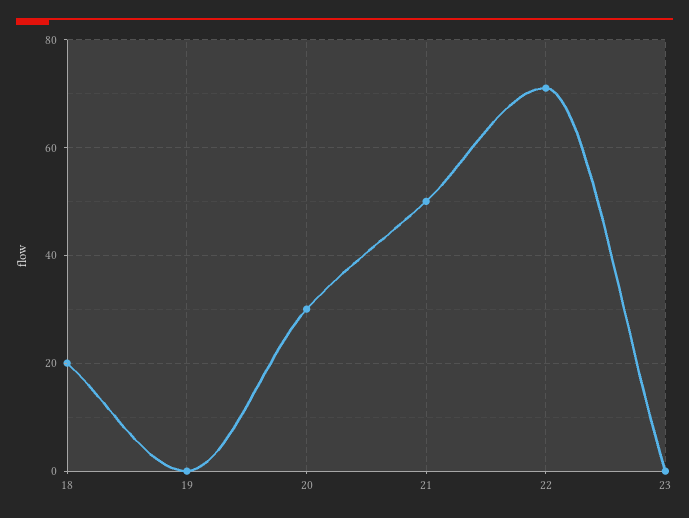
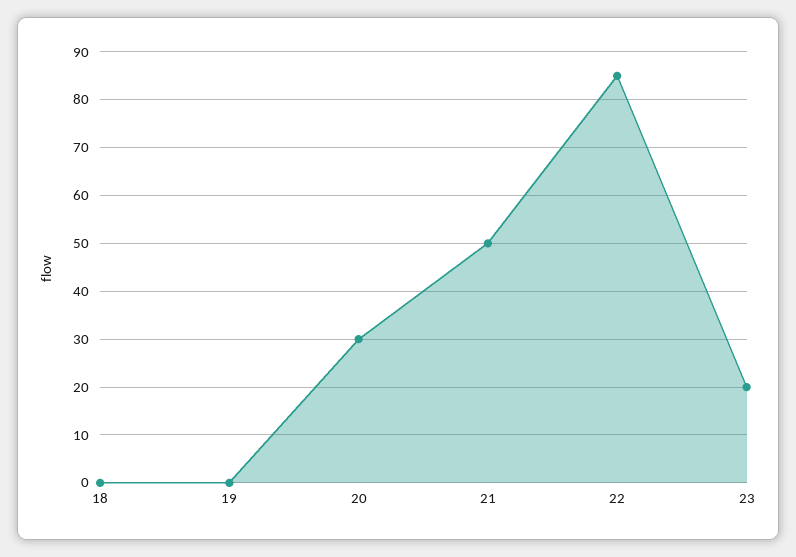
18: 20 -> 0
22: 70 -> 85
23: 0 -> 20

